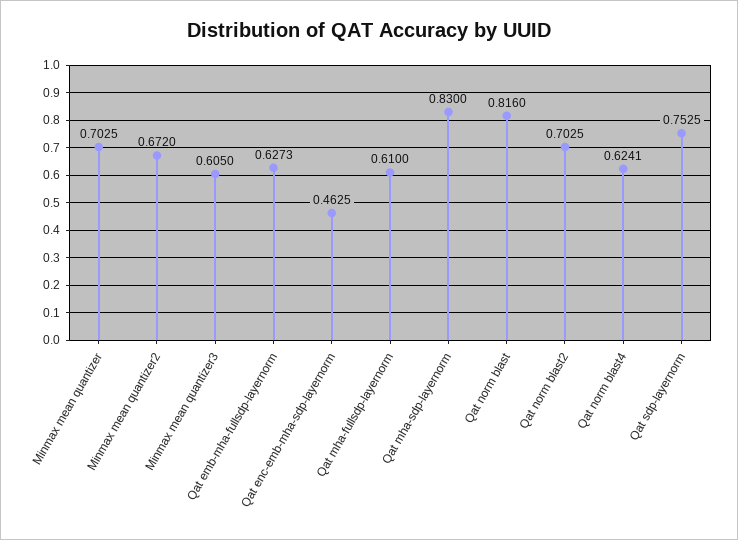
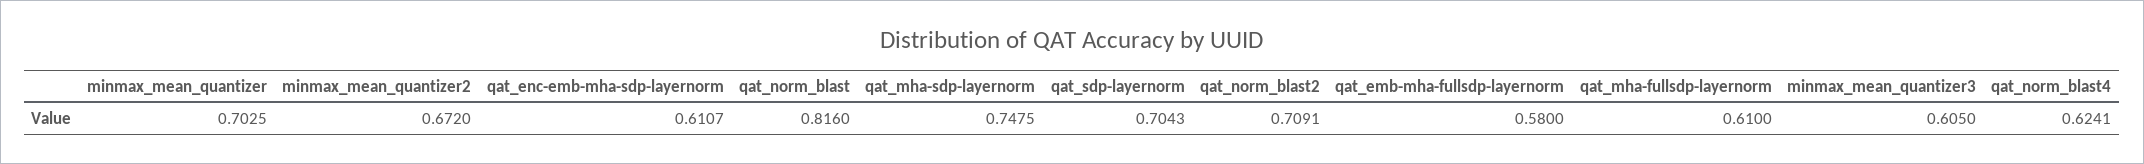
Qat emb-mha-fullsdp-layernorm: 0.6273 -> 0.58
Qat enc-emb-mha-sdp-layernorm: 0.4625 -> 0.6107
Qat mha-sdp-layernorm: 0.83 -> 0.7475
Qat norm blast2: 0.7025 -> 0.7091
Qat sdp-layernorm: 0.7525 -> 0.7043

